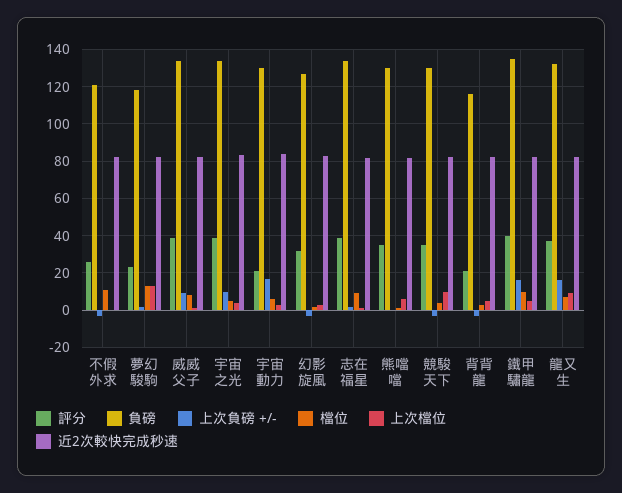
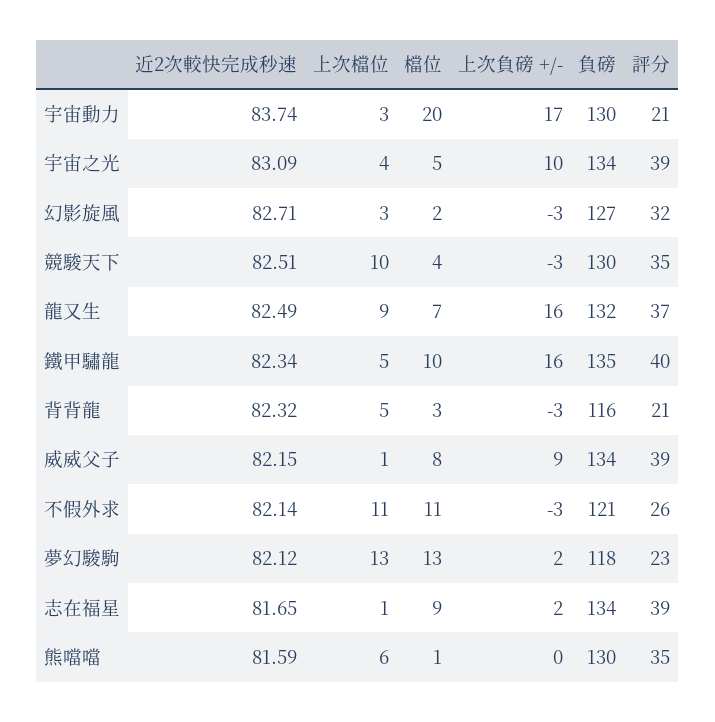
上次檔位, 不假外求: 0 -> 11
檔位, 宇宙動力: 5 -> 20

